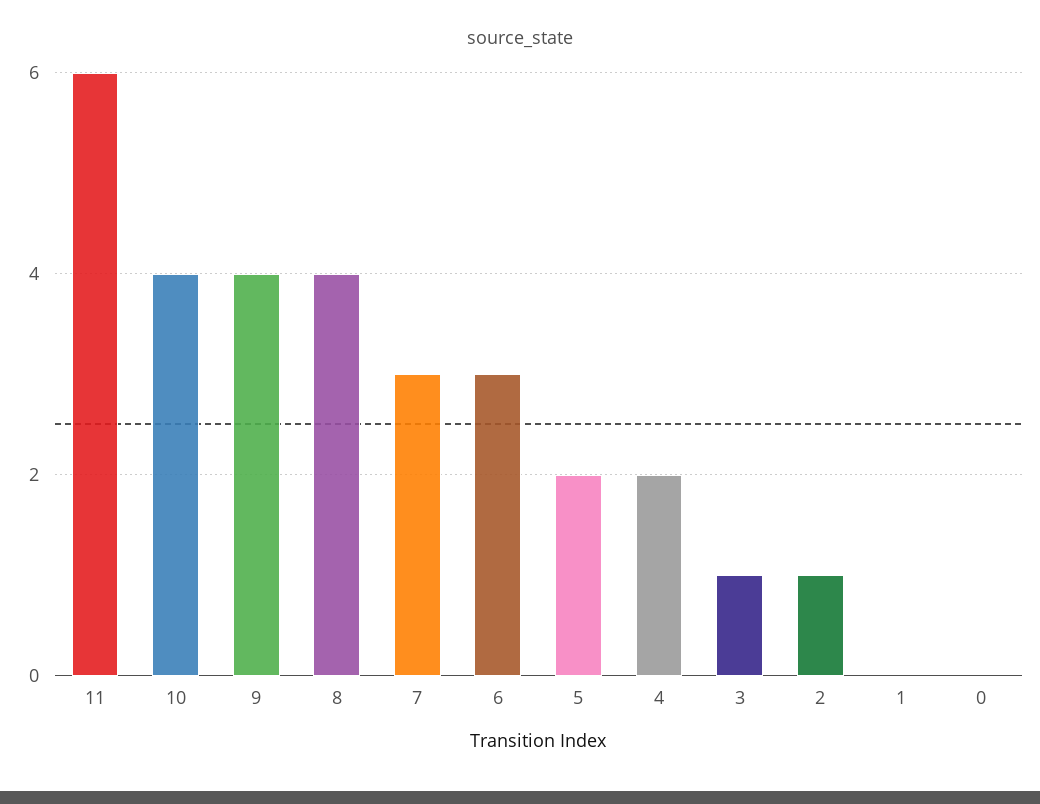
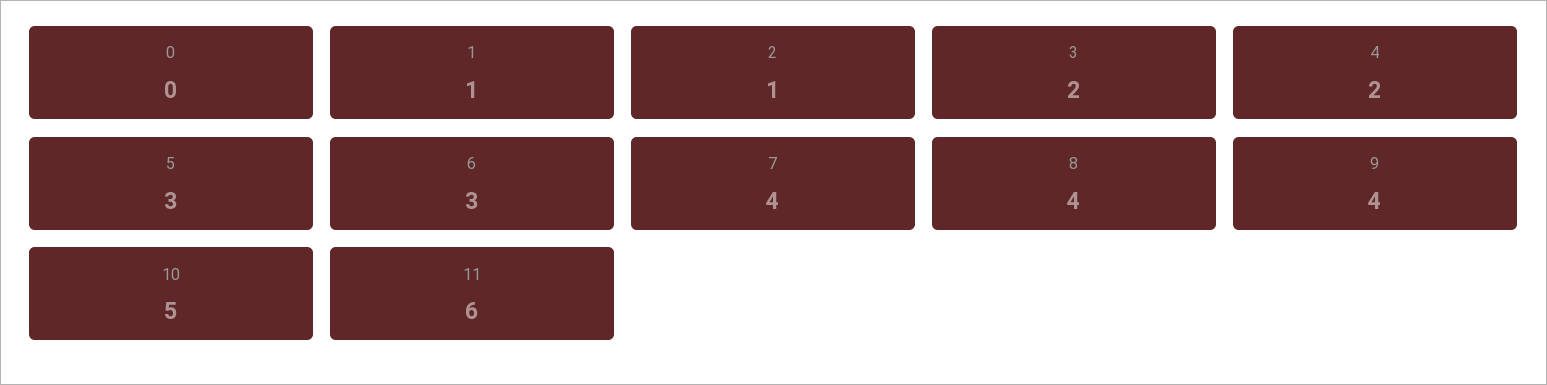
10: 4 -> 5
7: 3 -> 4
5: 2 -> 3
3: 1 -> 2
1: 0 -> 1

